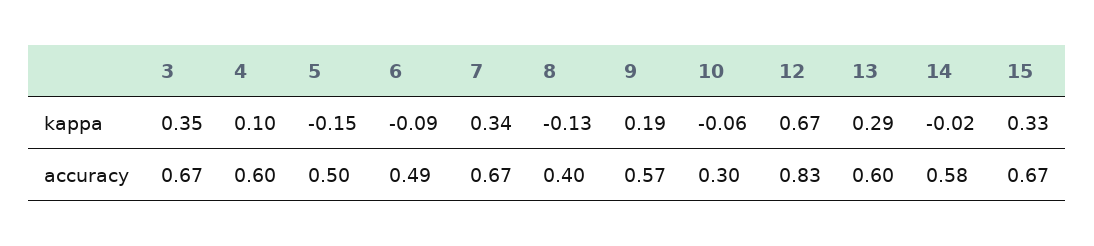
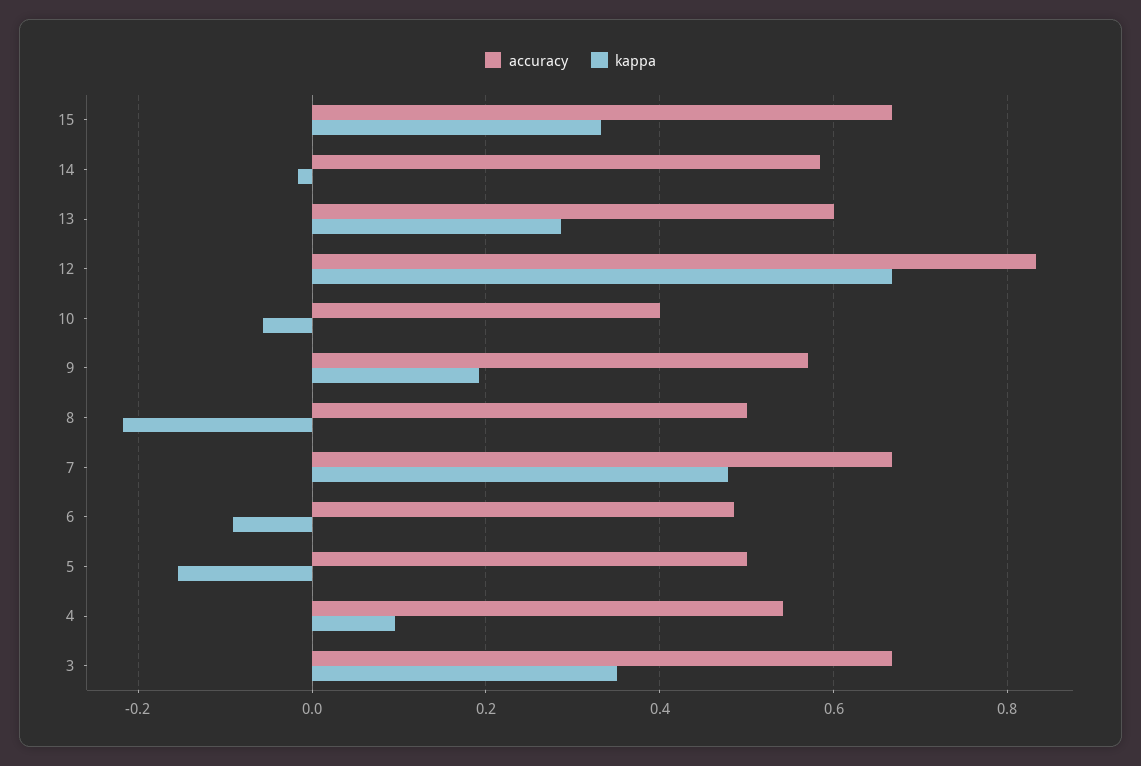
kappa, 7: 0.34 -> 0.48
kappa, 8: -0.13 -> -0.22
accuracy, 4: 0.6 -> 0.54
accuracy, 8: 0.4 -> 0.5
accuracy, 10: 0.3 -> 0.4

